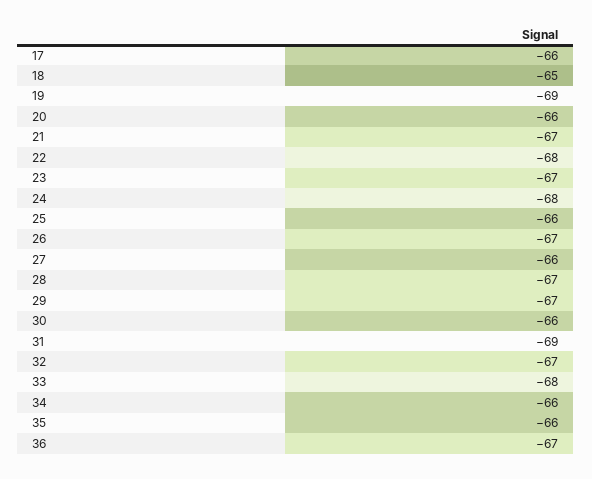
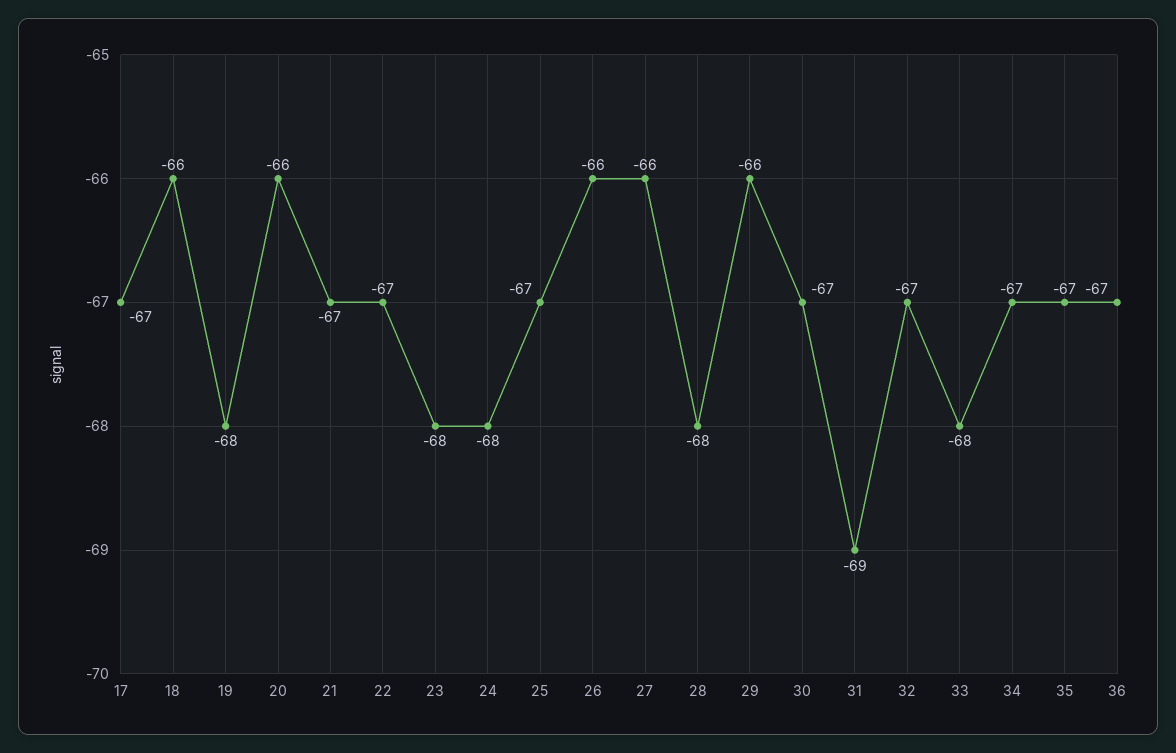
17: -66 -> -67
18: -65 -> -66
19: -69 -> -68
22: -68 -> -67
23: -67 -> -68
25: -66 -> -67
26: -67 -> -66
28: -67 -> -68
29: -67 -> -66
30: -66 -> -67
34: -66 -> -67
35: -66 -> -67

